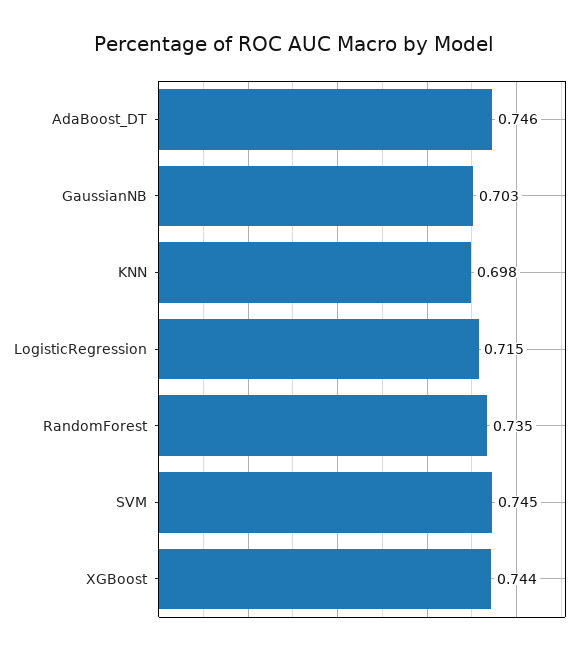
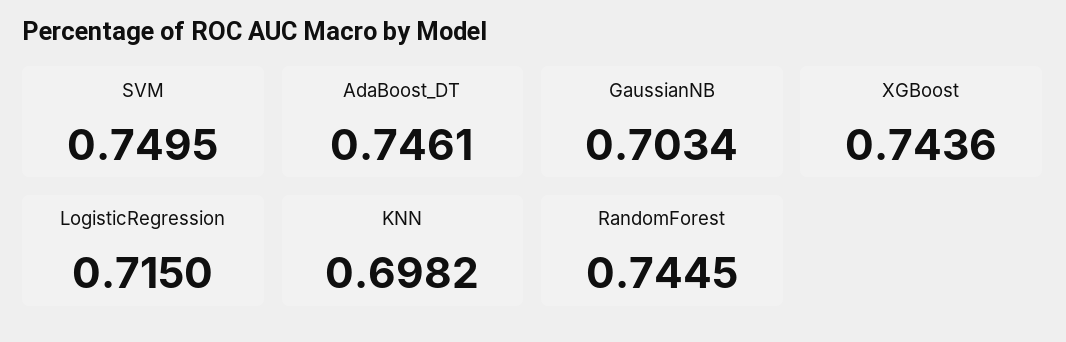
RandomForest: 0.735 -> 0.7445
SVM: 0.745 -> 0.7495

